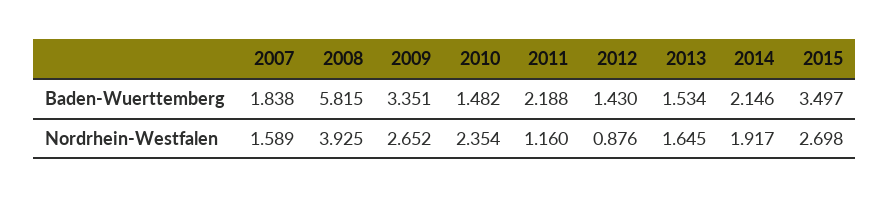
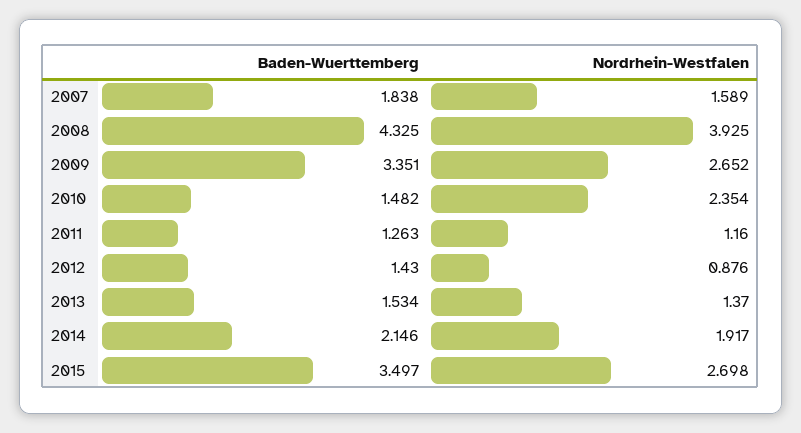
2008, Baden-Wuerttemberg: 5.815 -> 4.325
2011, Baden-Wuerttemberg: 2.188 -> 1.263
2013, Nordrhein-Westfalen: 1.645 -> 1.37

